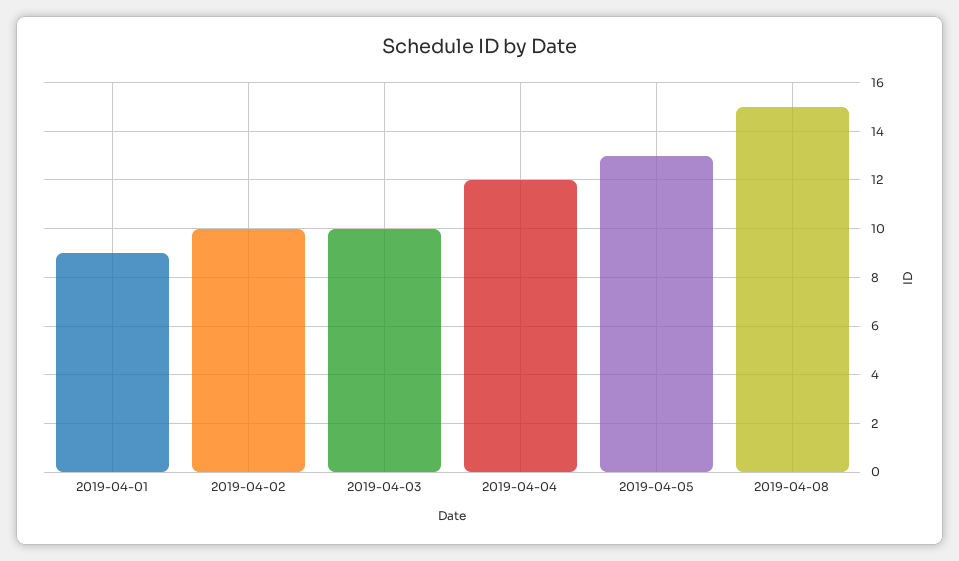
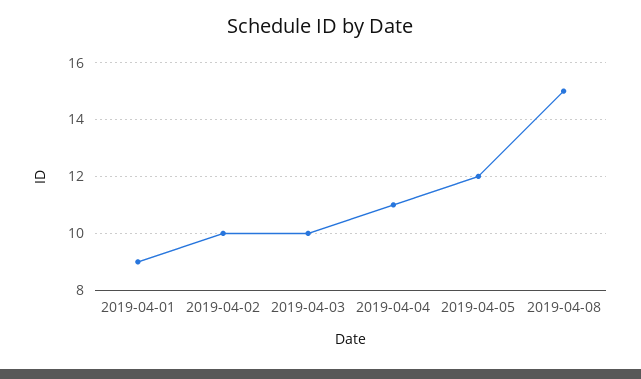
2019-04-04: 12 -> 11
2019-04-05: 13 -> 12

